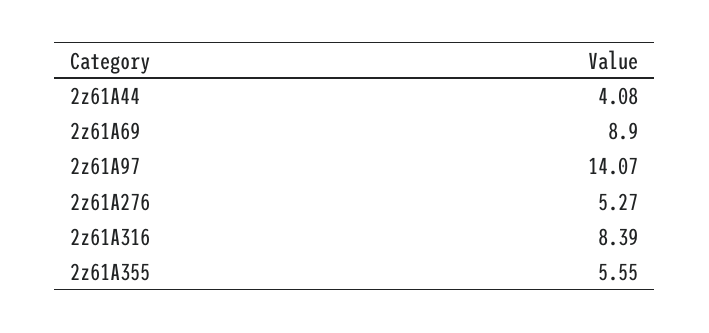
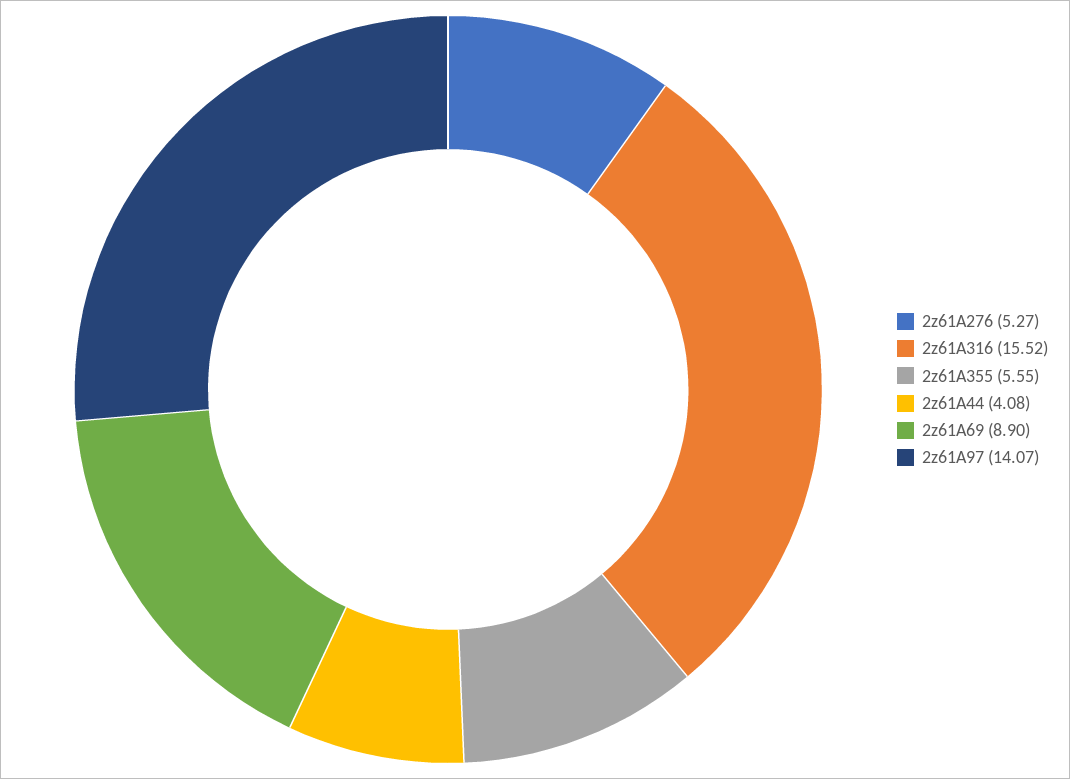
2z61A316: 8.39 -> 15.52

